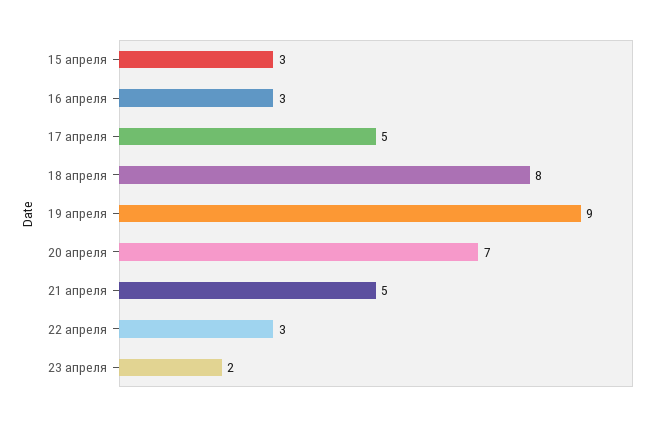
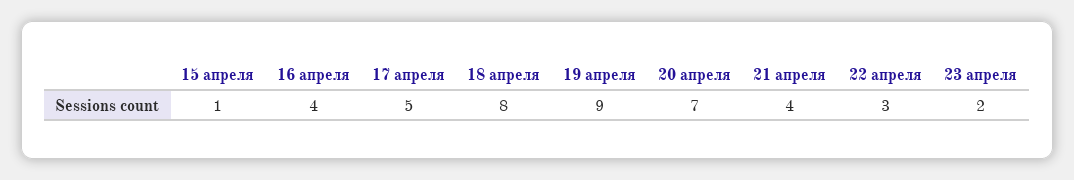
15 апреля: 3 -> 1
16 апреля: 3 -> 4
21 апреля: 5 -> 4

